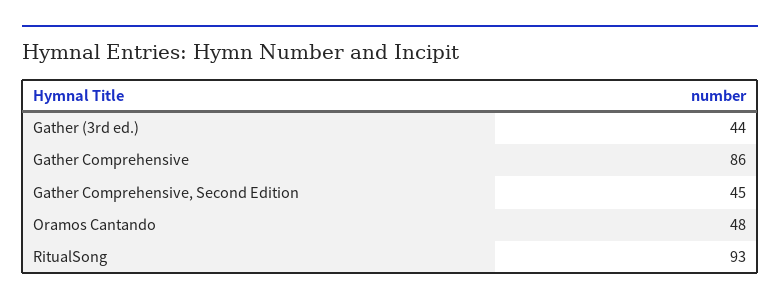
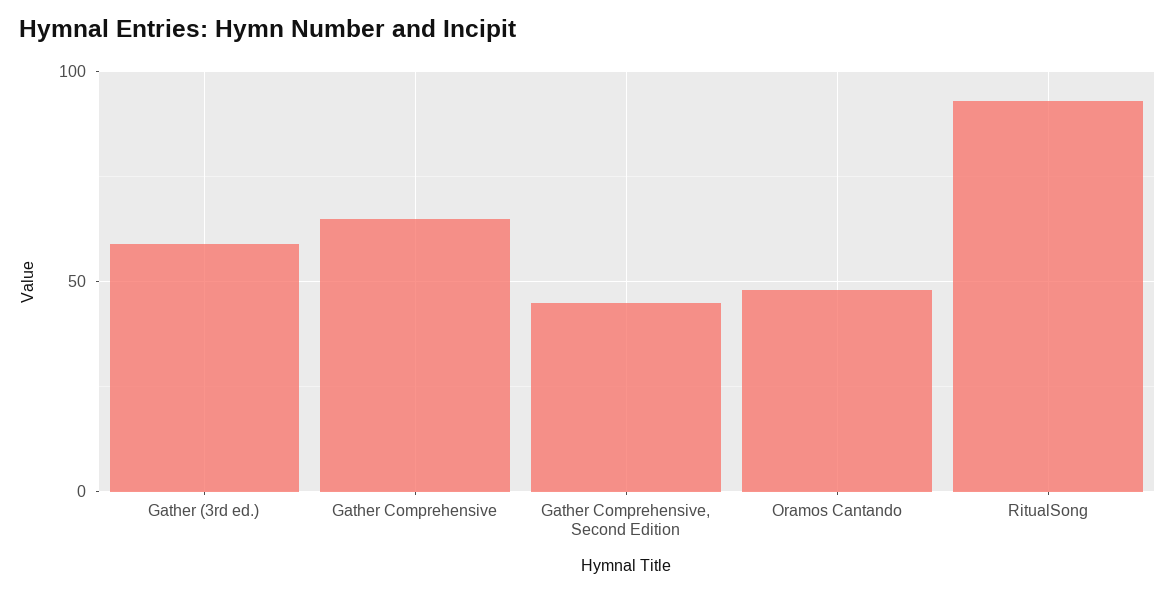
Gather (3rd ed.): 44 -> 60
Gather Comprehensive: 86 -> 65

